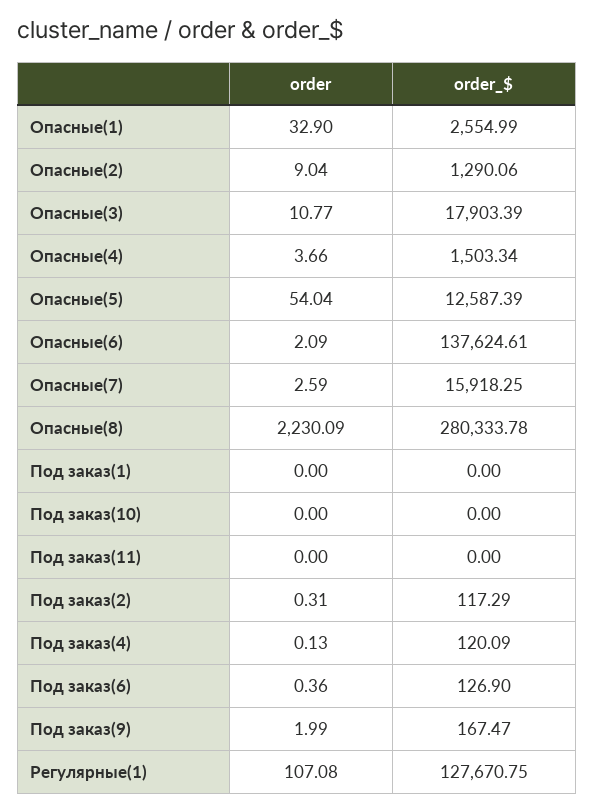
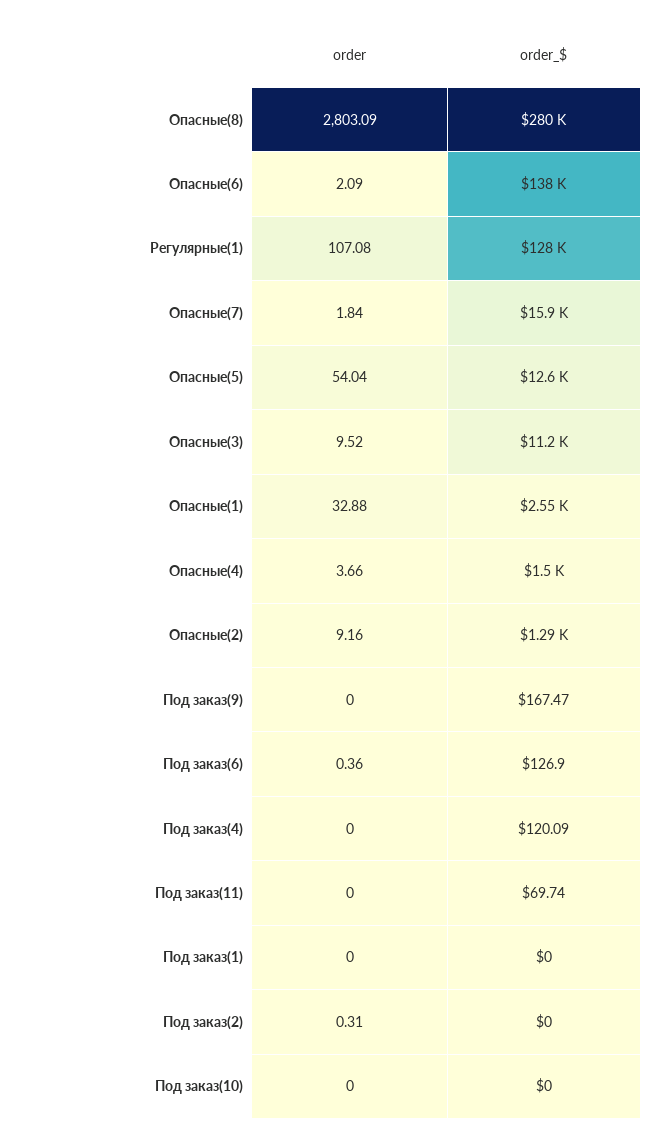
order, Опасные(1): 32.9 -> 32.88
order, Опасные(2): 9.04 -> 9.16
order, Опасные(3): 10.77 -> 9.52
order_$, Опасные(3): 17903.39 -> 11200
order, Опасные(7): 2.59 -> 1.84
order, Опасные(8): 2230.09 -> 2803.09
order_$, Под заказ(11): 0 -> 69.74
order_$, Под заказ(2): 117.29 -> 0
order, Под заказ(4): 0.13 -> 0
order, Под заказ(9): 1.99 -> 0

